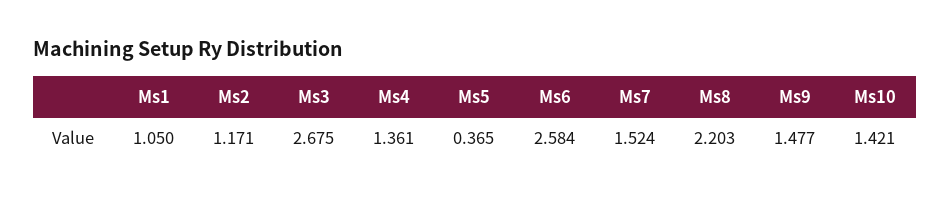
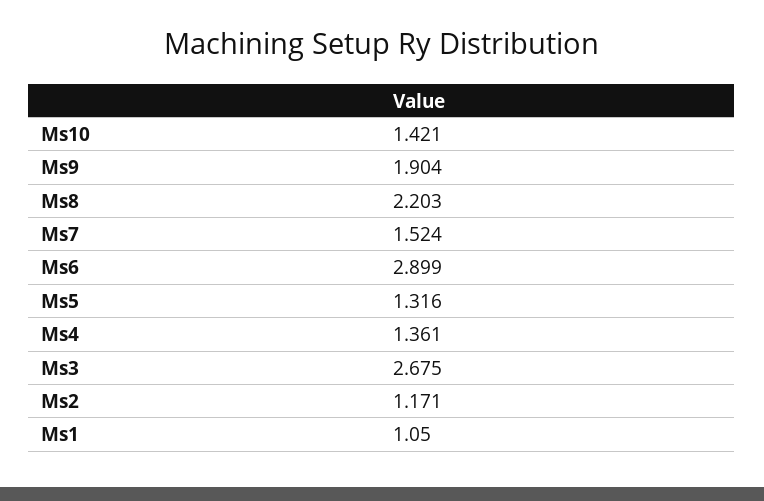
Ms5: 0.365 -> 1.316
Ms6: 2.584 -> 2.899
Ms9: 1.477 -> 1.904

